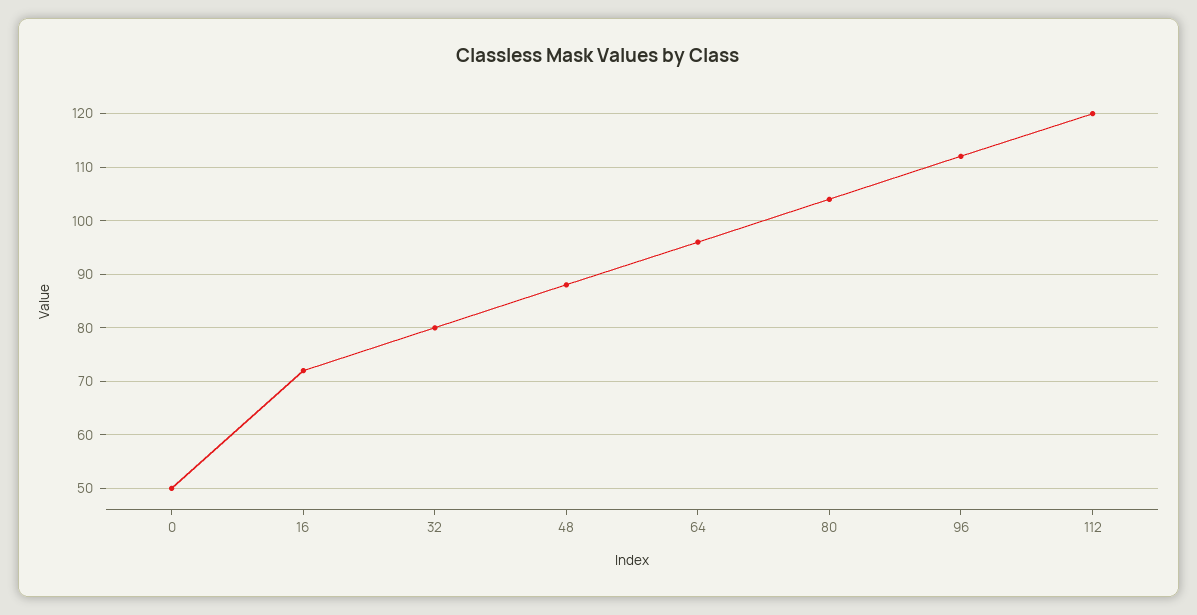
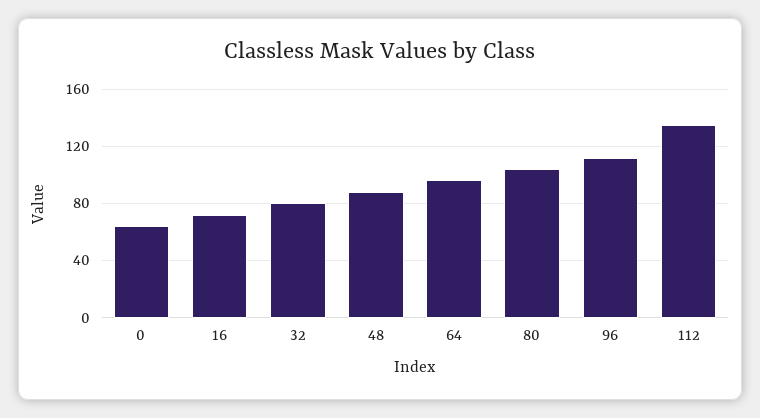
0: 50 -> 65
112: 120 -> 135

